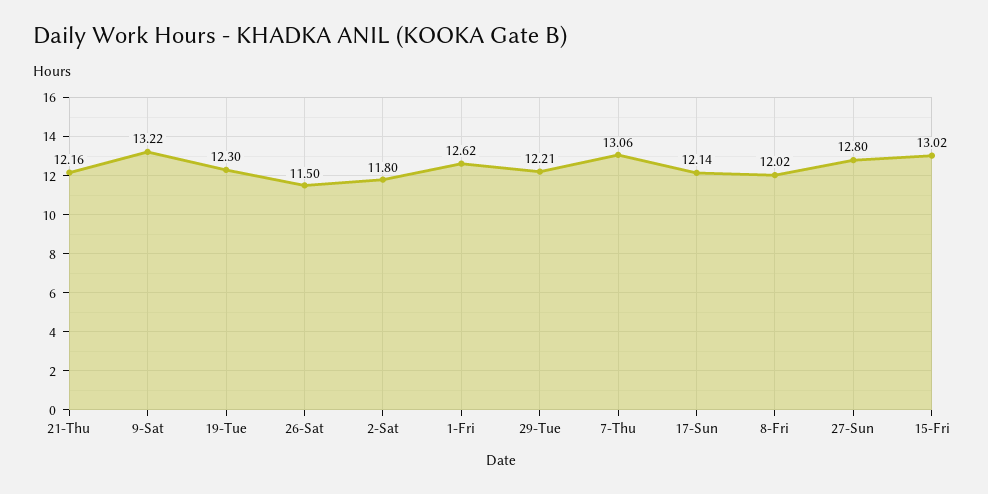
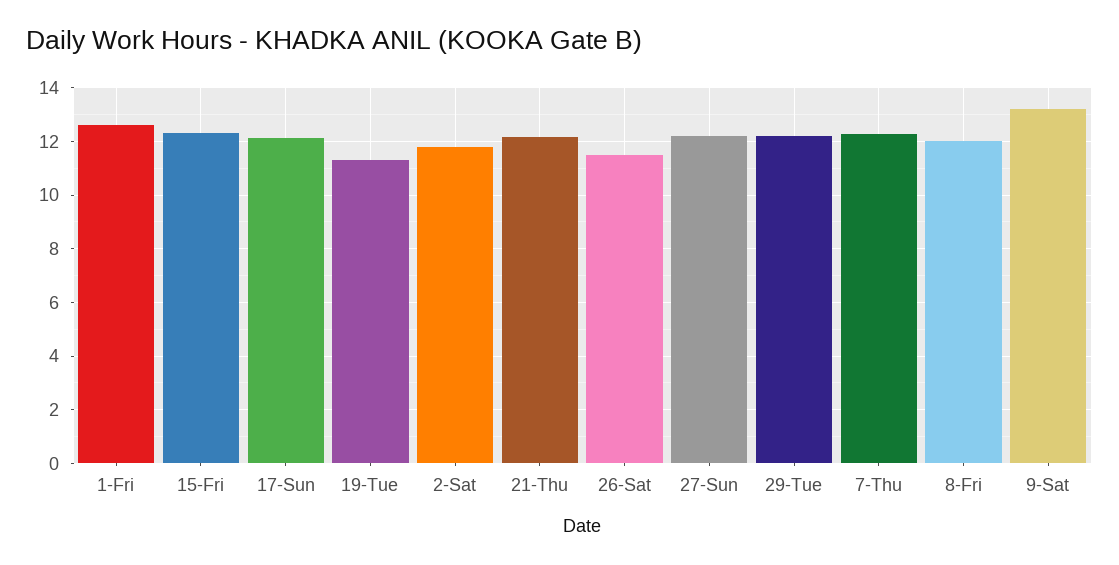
19-Tue: 12.3 -> 11.25
7-Thu: 13.06 -> 12.25
27-Sun: 12.8 -> 12.25
15-Fri: 13.02 -> 12.25

